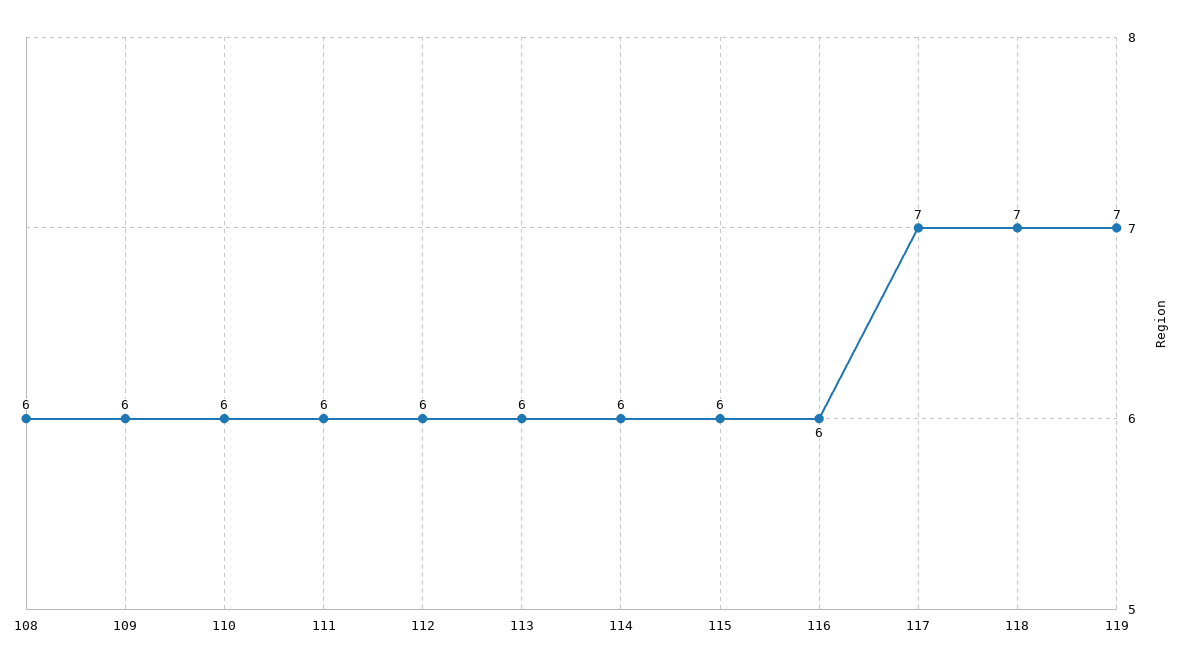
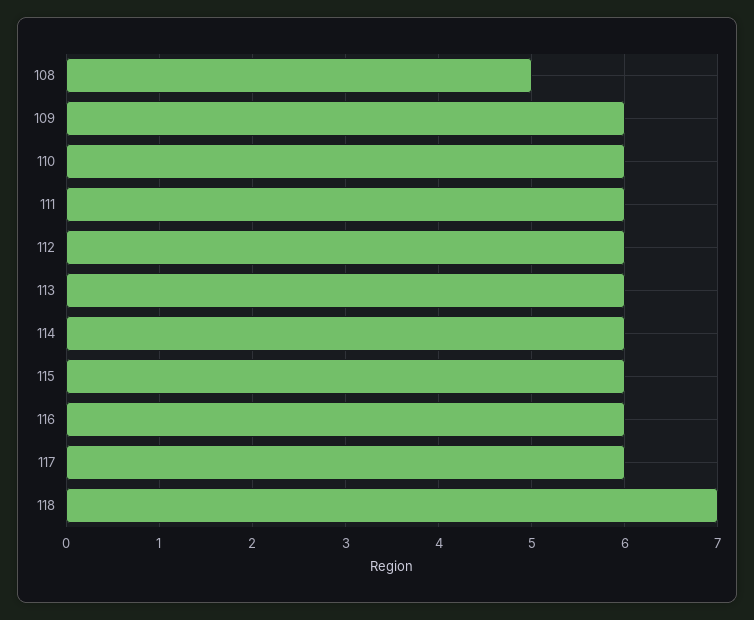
108: 6 -> 5
117: 7 -> 6
119: 7 -> none

